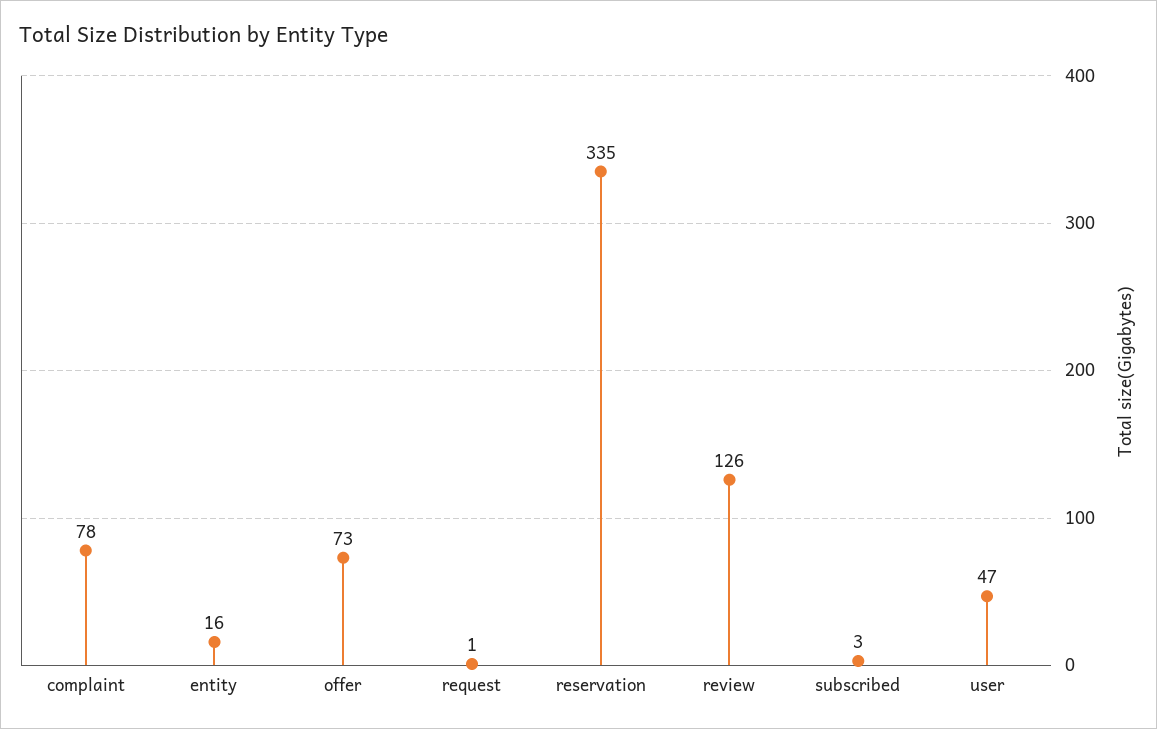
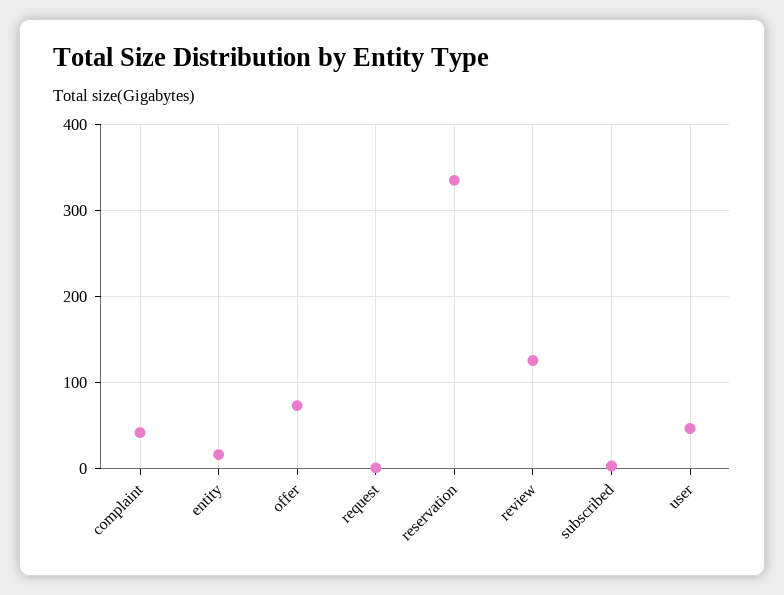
complaint: 78 -> 40

